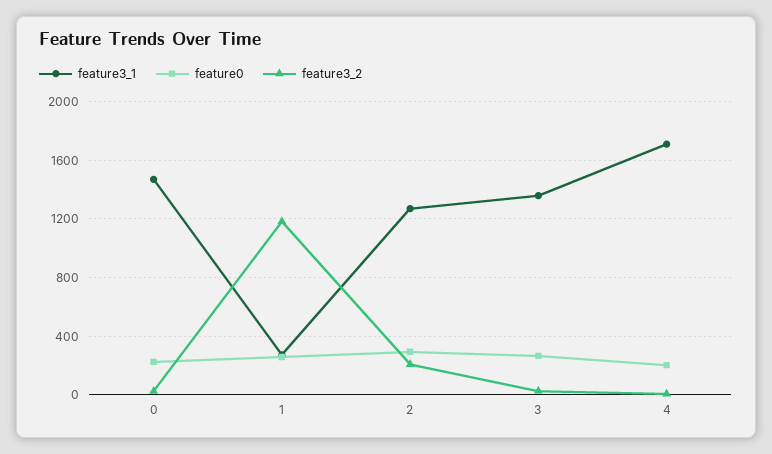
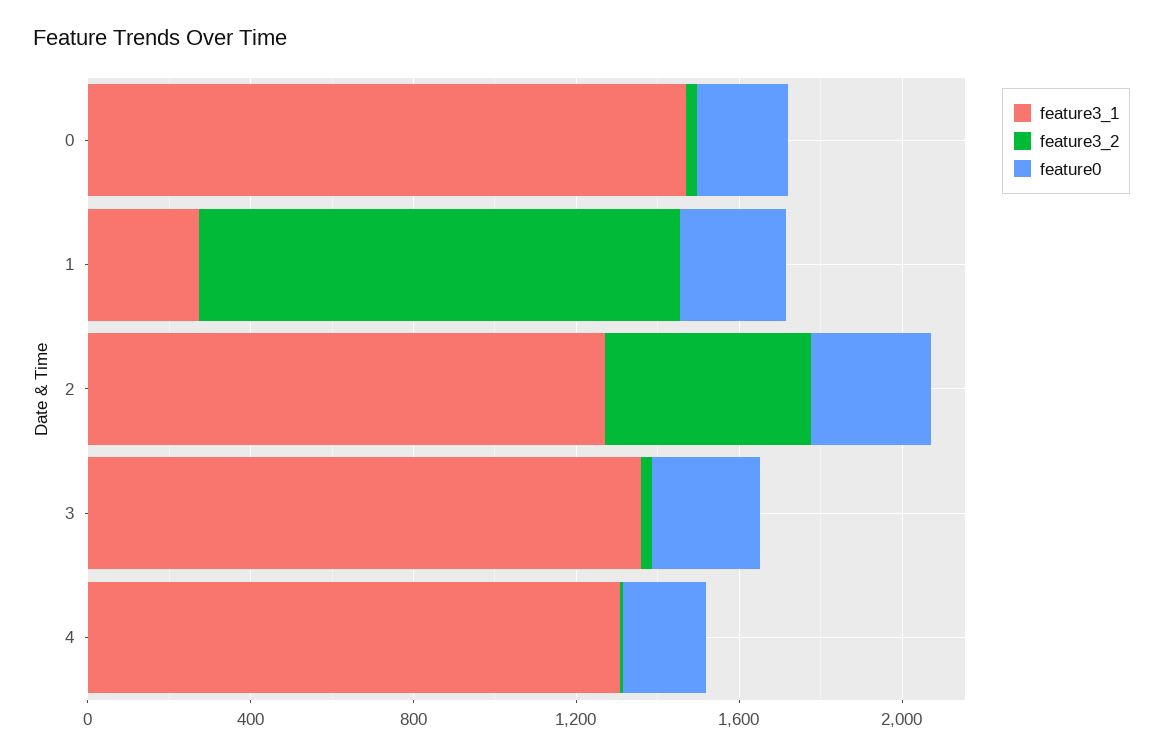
feature3_2, 2: 200 -> 500
feature3_1, 4: 1700 -> 1300

